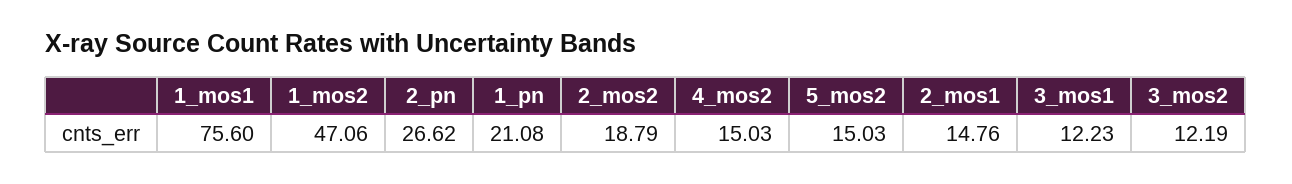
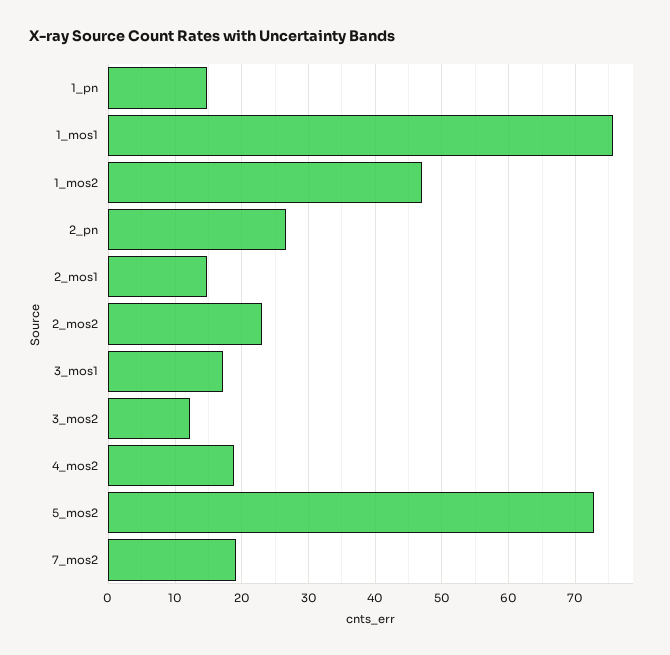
1_pn: 21.08 -> 15
2_mos2: 18.79 -> 23
4_mos2: 15.03 -> 19
5_mos2: 15.03 -> 73
3_mos1: 12.23 -> 17
7_mos2: none -> 19

